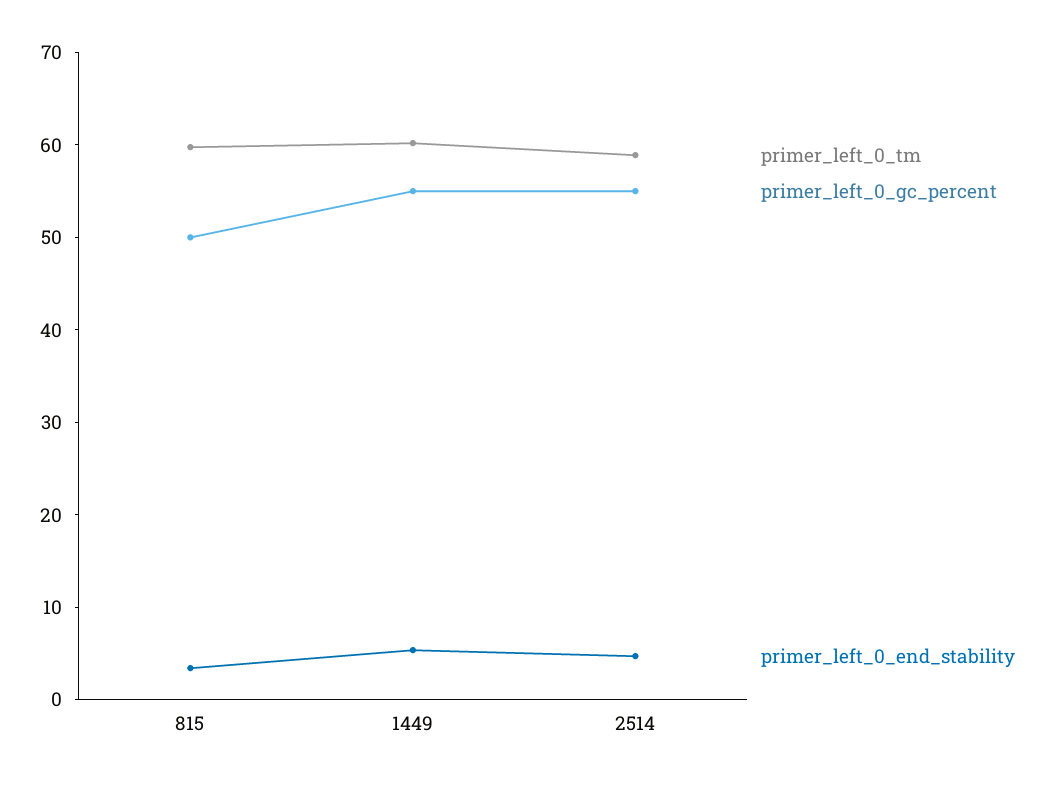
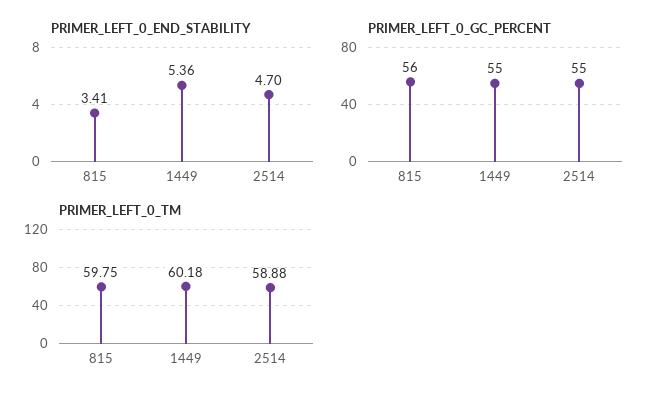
primer_left_0_gc_percent, 815: 50 -> 56

